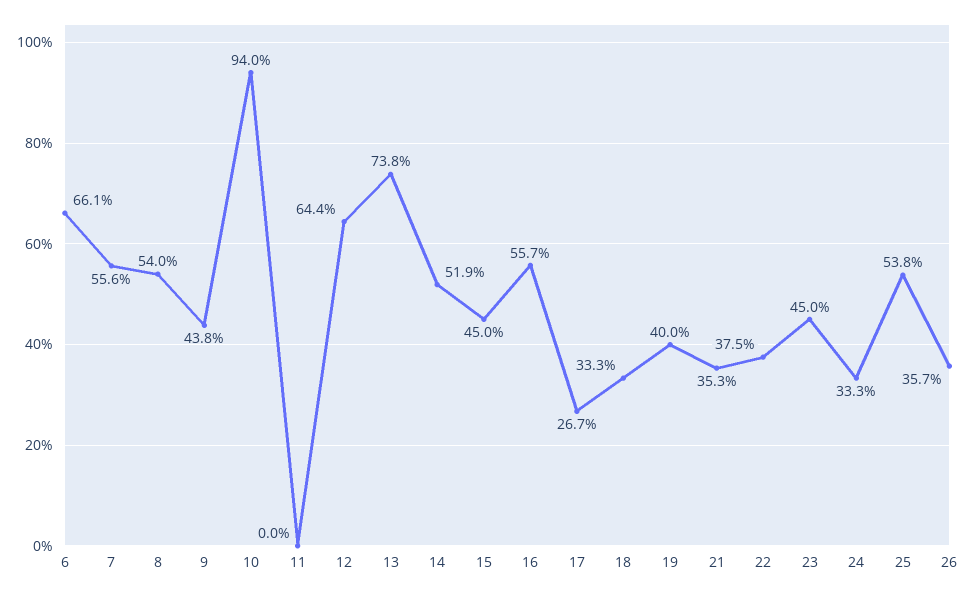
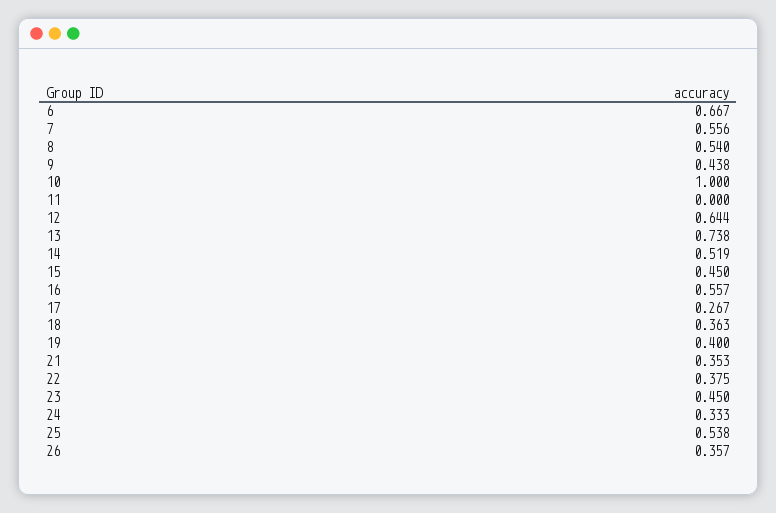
6: 0.661 -> 0.667
10: 0.94 -> 1
18: 0.333 -> 0.363

